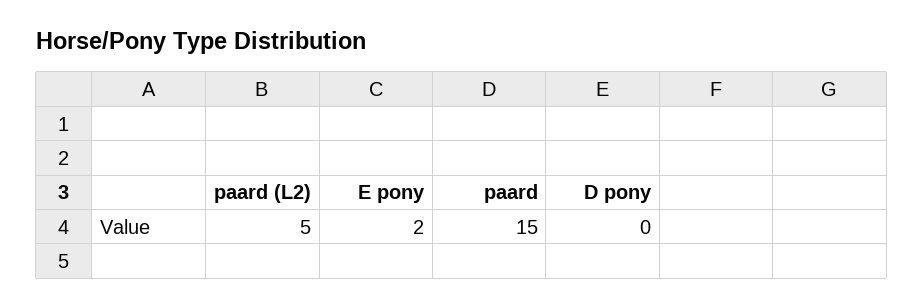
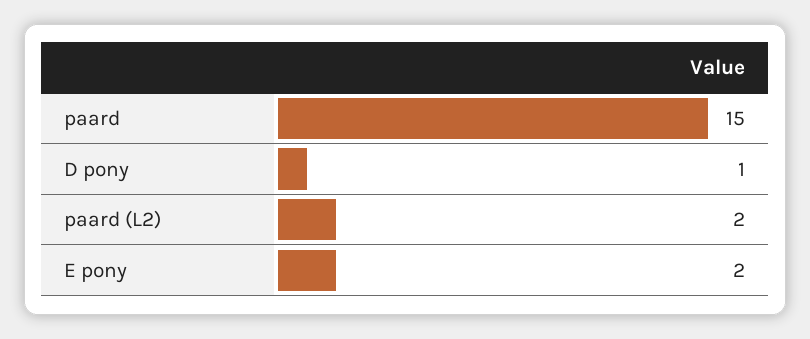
paard (L2): 5 -> 2
D pony: 0 -> 1

